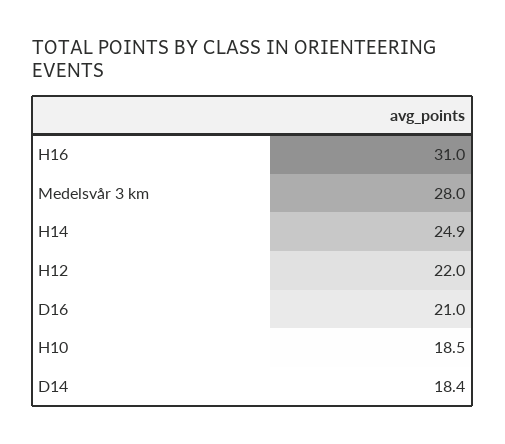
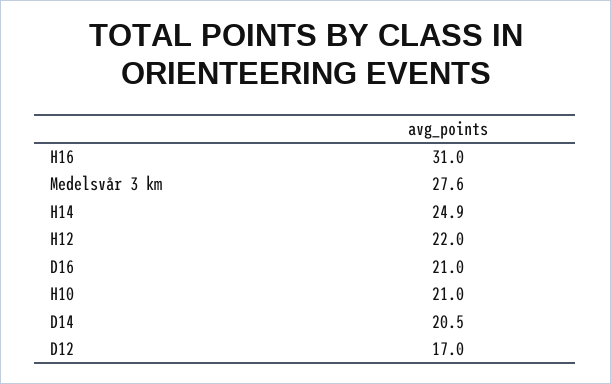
Medelsvår 3 km: 28 -> 27.6
H10: 18.5 -> 21
D14: 18.4 -> 20.5
D12: none -> 17

